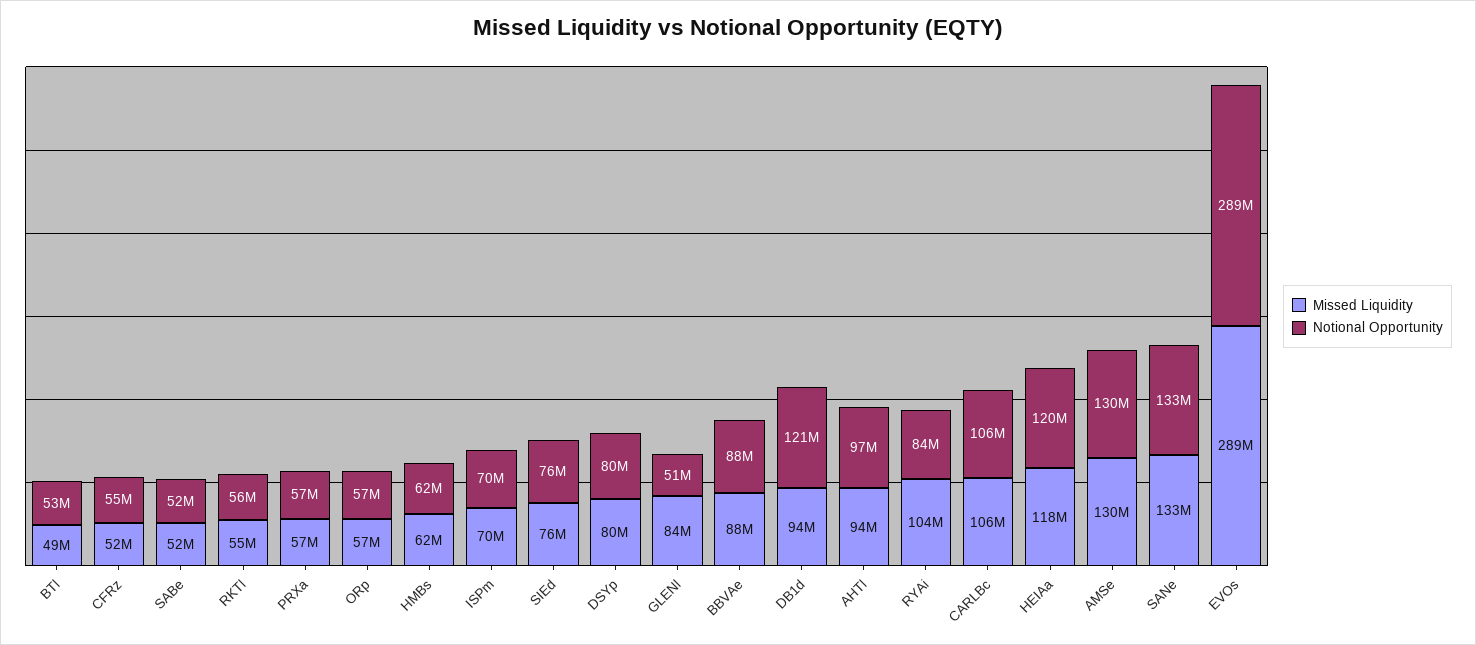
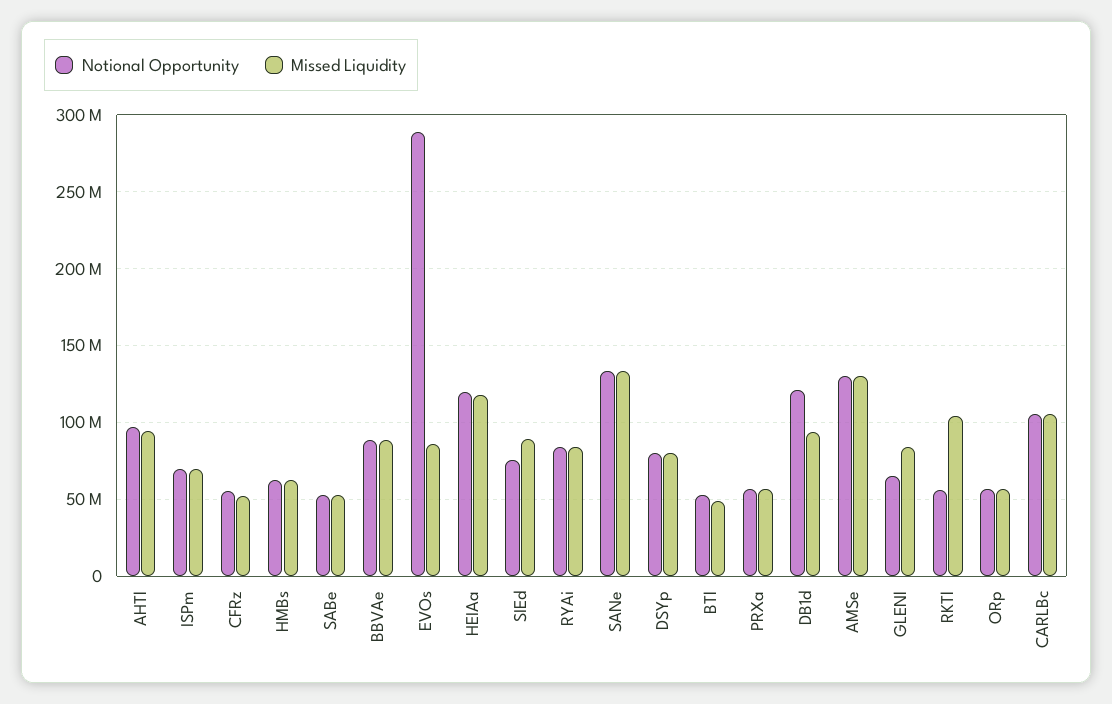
Missed Liquidity, RKTl: 55000000 -> 105000000
Missed Liquidity, SIEd: 76000000 -> 90000000
Notional Opportunity, GLENl: 51000000 -> 65000000
Missed Liquidity, RYAi: 104000000 -> 85000000
Missed Liquidity, EVOs: 289000000 -> 85000000

